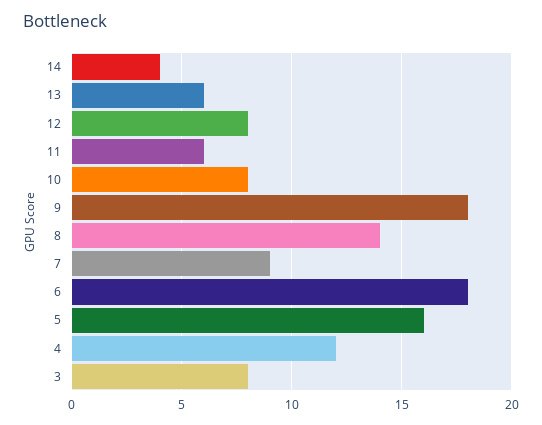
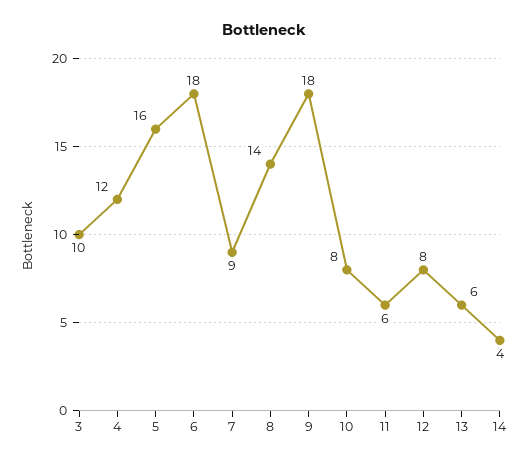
3: 8 -> 10

